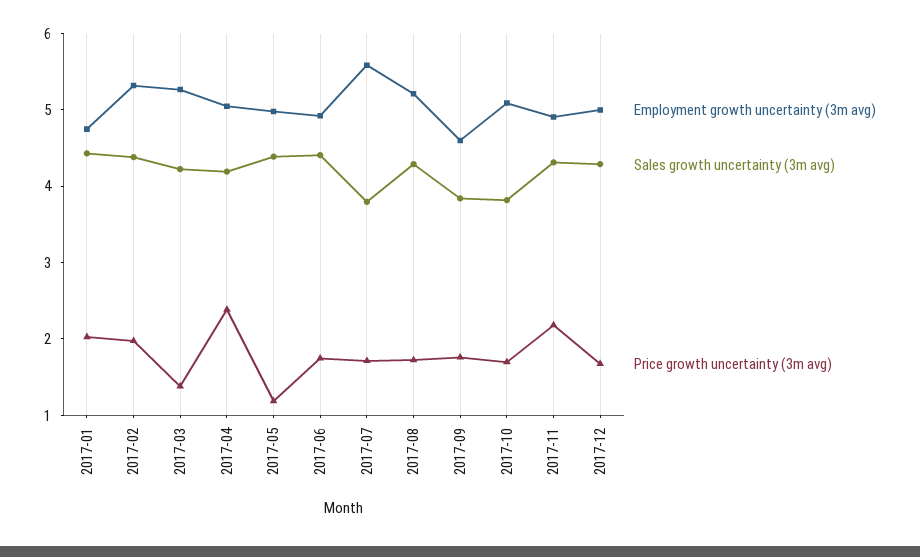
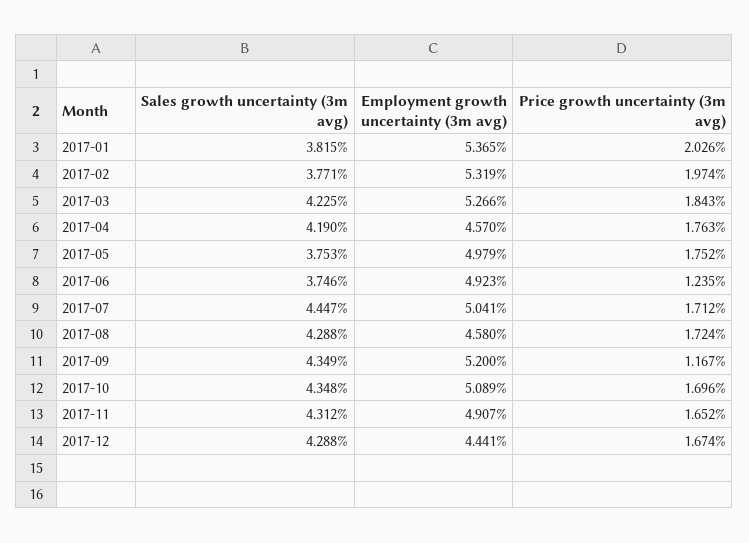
Employment growth uncertainty (3m avg), 2017-01: 4.8 -> 5.365
Sales growth uncertainty (3m avg), 2017-01: 4.4 -> 3.815
Sales growth uncertainty (3m avg), 2017-02: 4.4 -> 3.771
Price growth uncertainty (3m avg), 2017-03: 1.4 -> 1.843
Employment growth uncertainty (3m avg), 2017-04: 5 -> 4.57
Price growth uncertainty (3m avg), 2017-04: 2.4 -> 1.763
Sales growth uncertainty (3m avg), 2017-05: 4.4 -> 3.753
Price growth uncertainty (3m avg), 2017-05: 1.2 -> 1.752
Sales growth uncertainty (3m avg), 2017-06: 4.4 -> 3.746
Price growth uncertainty (3m avg), 2017-06: 1.8 -> 1.235
Employment growth uncertainty (3m avg), 2017-07: 5.6 -> 5.041
Sales growth uncertainty (3m avg), 2017-07: 3.8 -> 4.447
Employment growth uncertainty (3m avg), 2017-08: 5.2 -> 4.58
Employment growth uncertainty (3m avg), 2017-09: 4.6 -> 5.2
Sales growth uncertainty (3m avg), 2017-09: 3.8 -> 4.349
Price growth uncertainty (3m avg), 2017-09: 1.8 -> 1.167
Sales growth uncertainty (3m avg), 2017-10: 3.8 -> 4.348
Price growth uncertainty (3m avg), 2017-11: 2.2 -> 1.652
Employment growth uncertainty (3m avg), 2017-12: 5 -> 4.441

